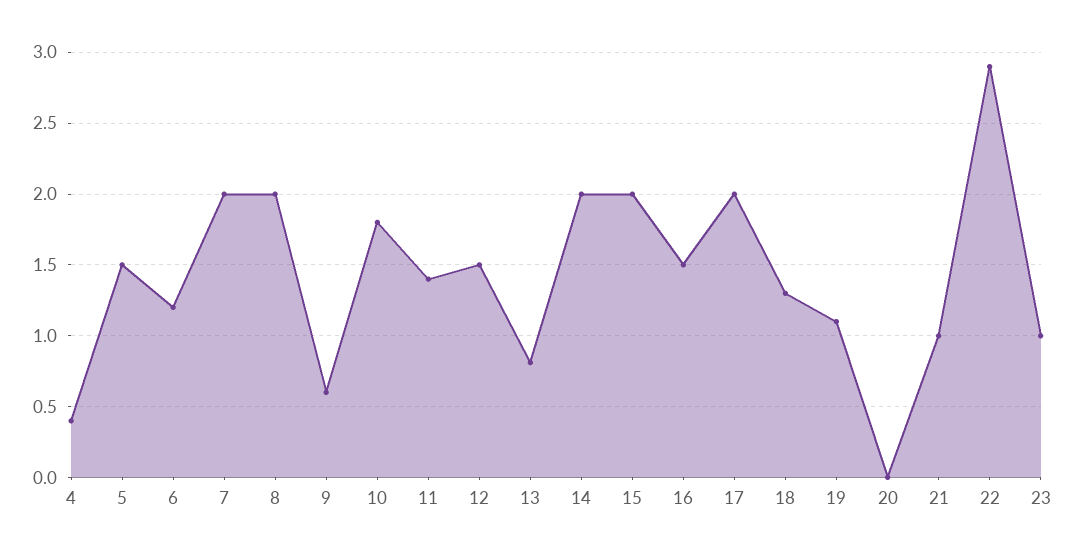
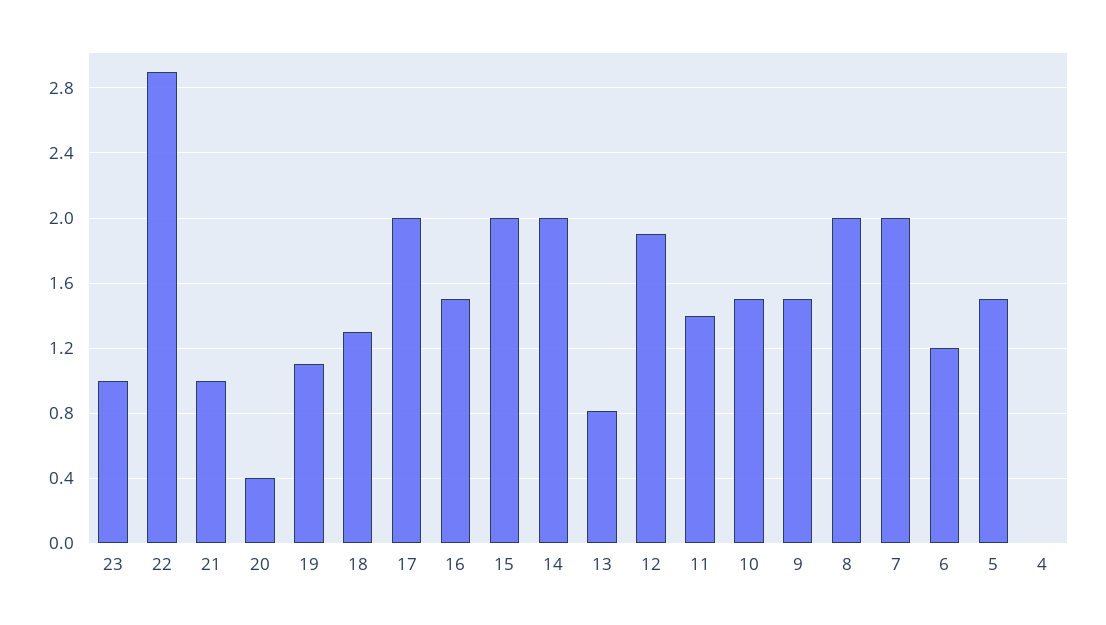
4: 0.4 -> 0
9: 0.6 -> 1.5
10: 1.8 -> 1.5
12: 1.5 -> 1.9
20: 0 -> 0.4

